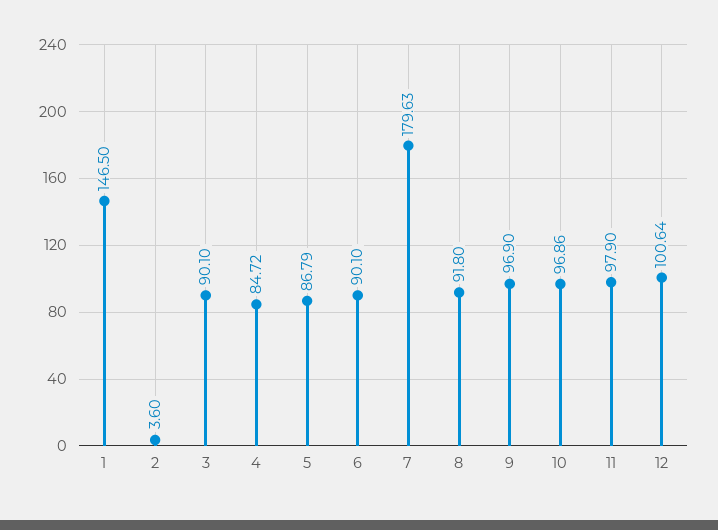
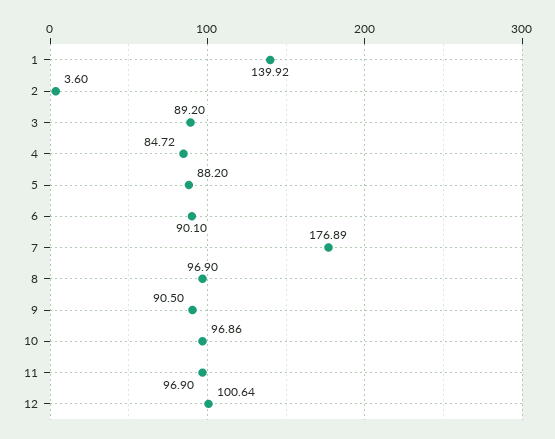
1: 146.5 -> 139.92
3: 90.1 -> 89.2
5: 86.79 -> 88.2
7: 179.63 -> 176.89
8: 91.8 -> 96.9
9: 96.9 -> 90.5
11: 97.9 -> 96.9

